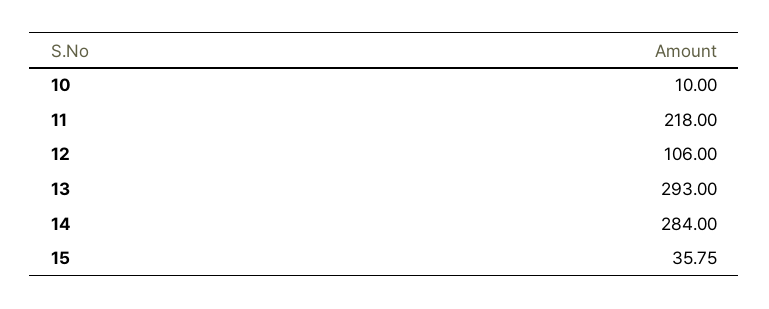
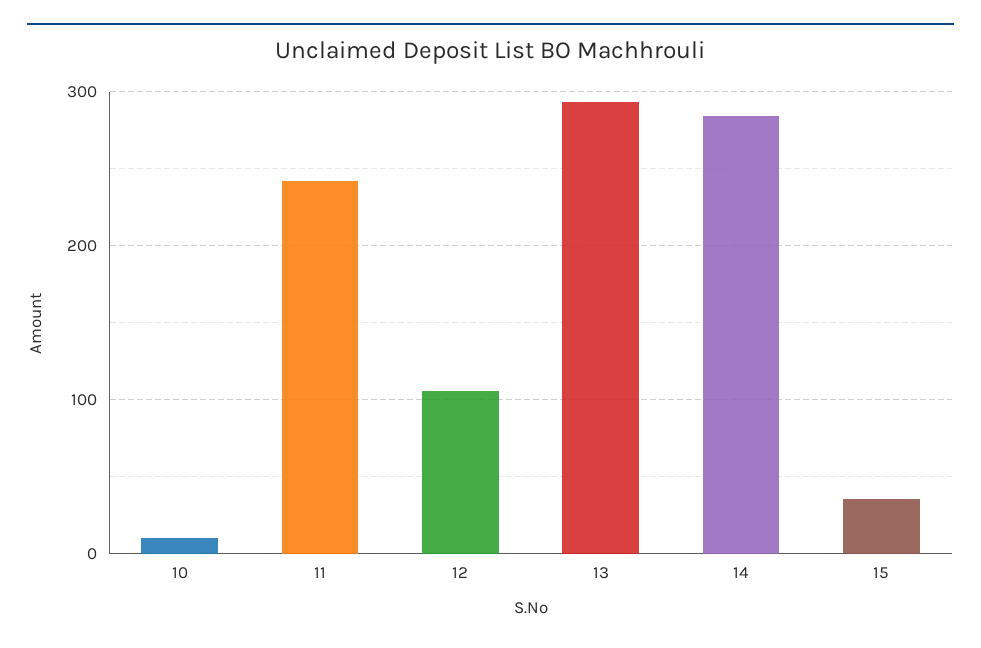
11: 218 -> 240

